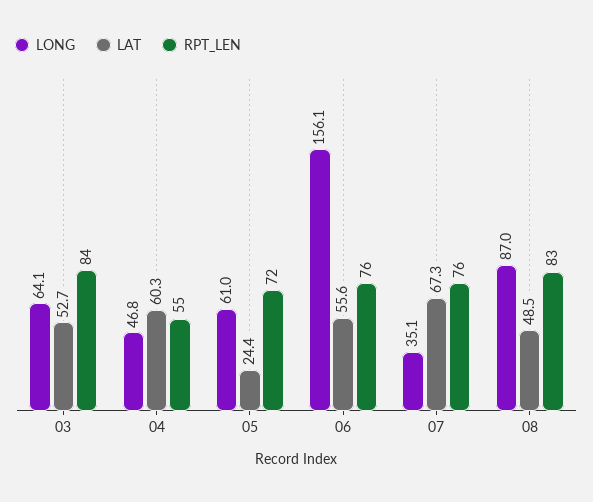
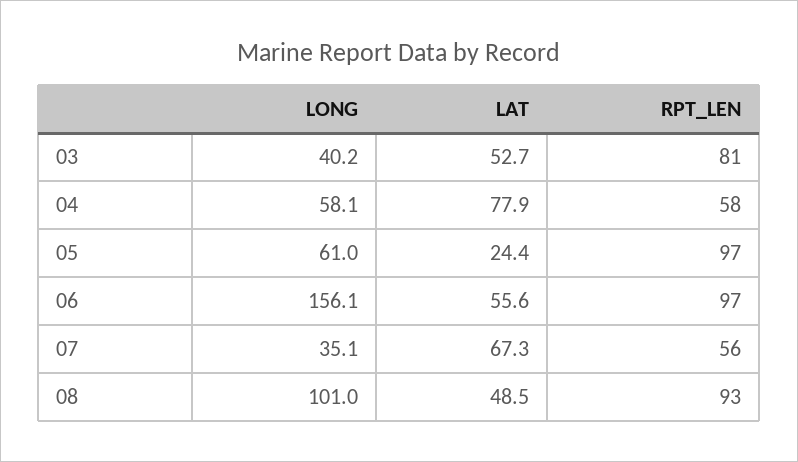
LONG, 03: 64.1 -> 40.2
RPT_LEN, 03: 84 -> 81
LONG, 04: 46.8 -> 58.1
LAT, 04: 60.3 -> 77.9
RPT_LEN, 04: 55 -> 58
RPT_LEN, 05: 72 -> 97
RPT_LEN, 06: 76 -> 97
RPT_LEN, 07: 76 -> 56
LONG, 08: 87 -> 101
RPT_LEN, 08: 83 -> 93

